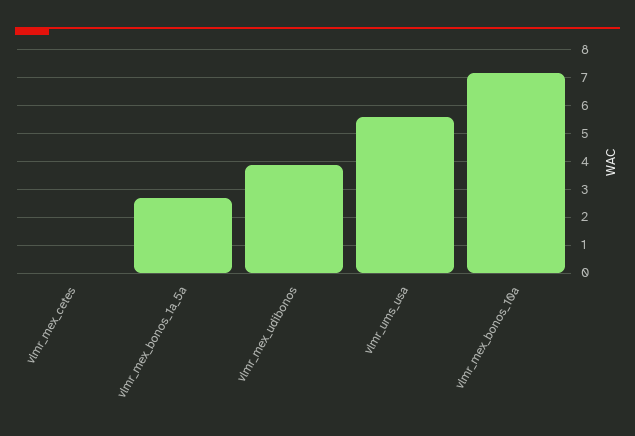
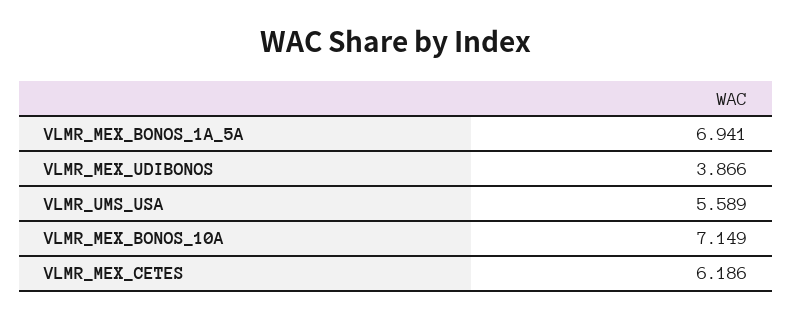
vlmr_mex_cetes: 0 -> 6.186
vlmr_mex_bonos_1a_5a: 2.75 -> 6.941

